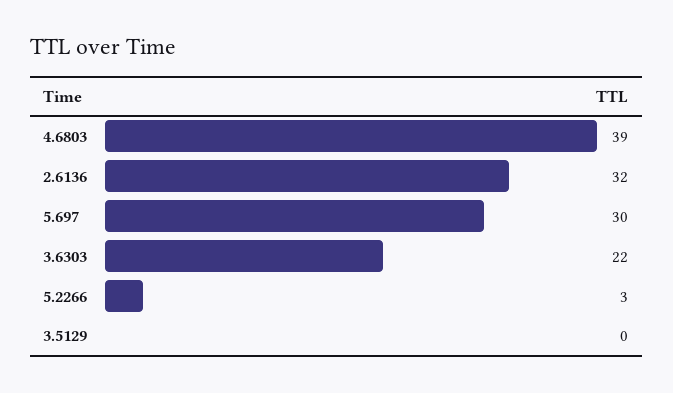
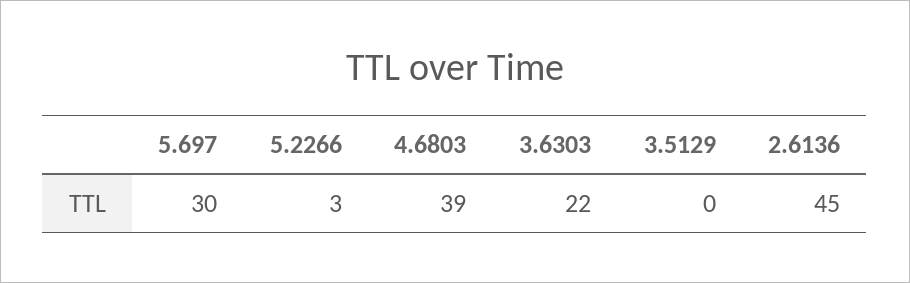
2.6136: 32 -> 45

